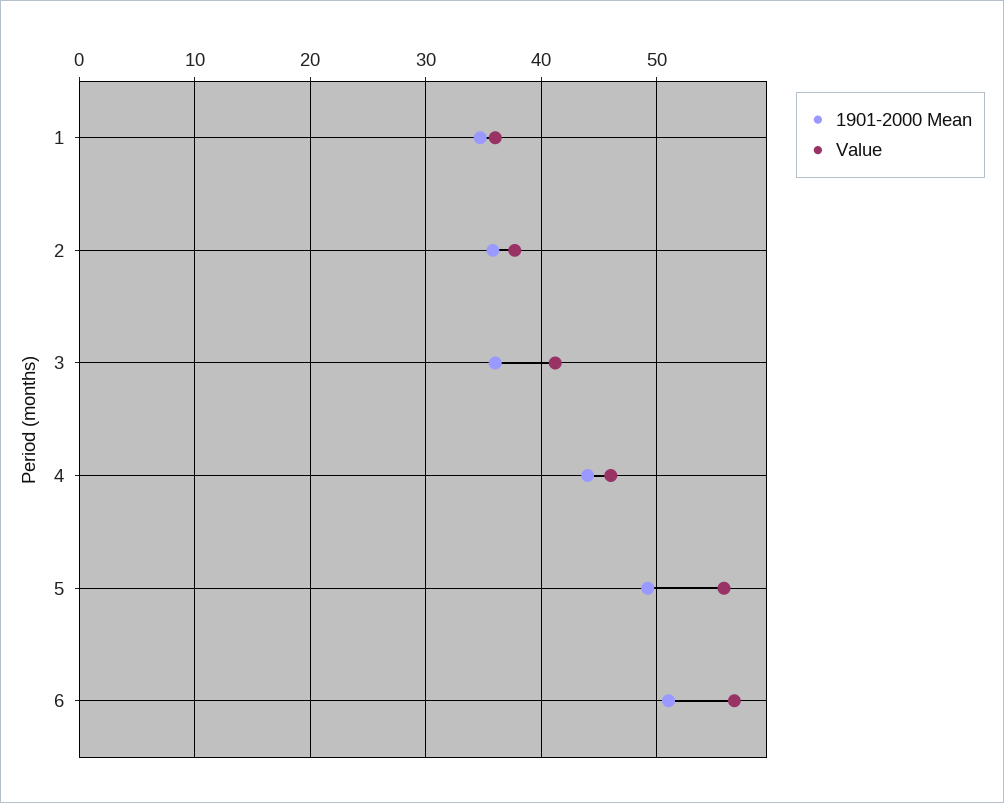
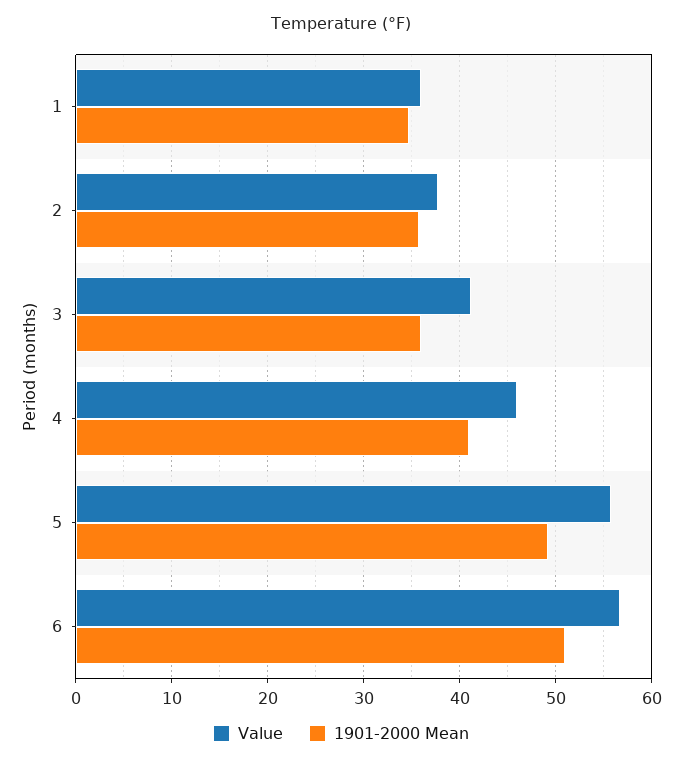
1901-2000 Mean, 4: 44 -> 41

